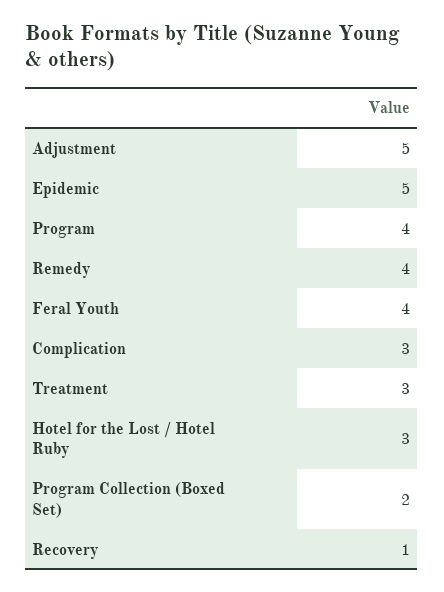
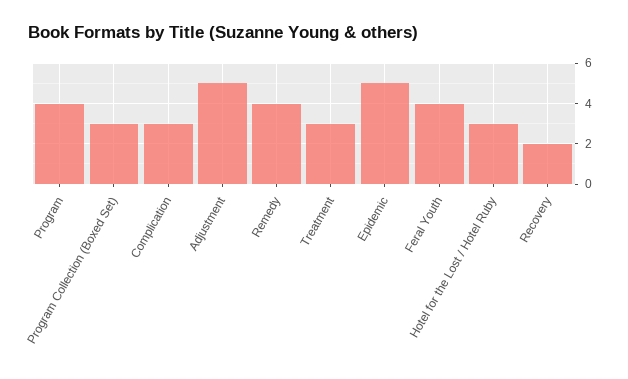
Program Collection (Boxed Set): 2 -> 3
Recovery: 1 -> 2

